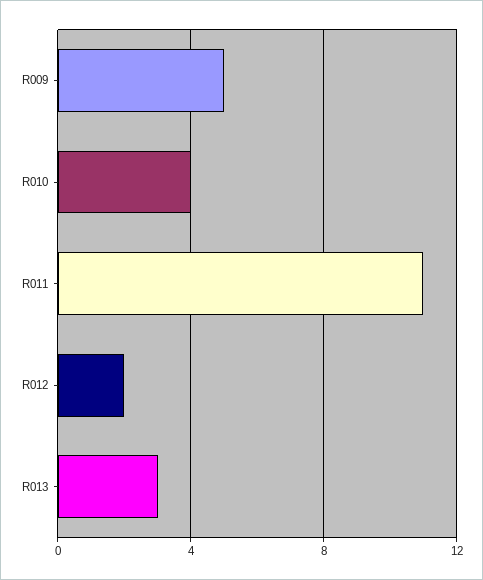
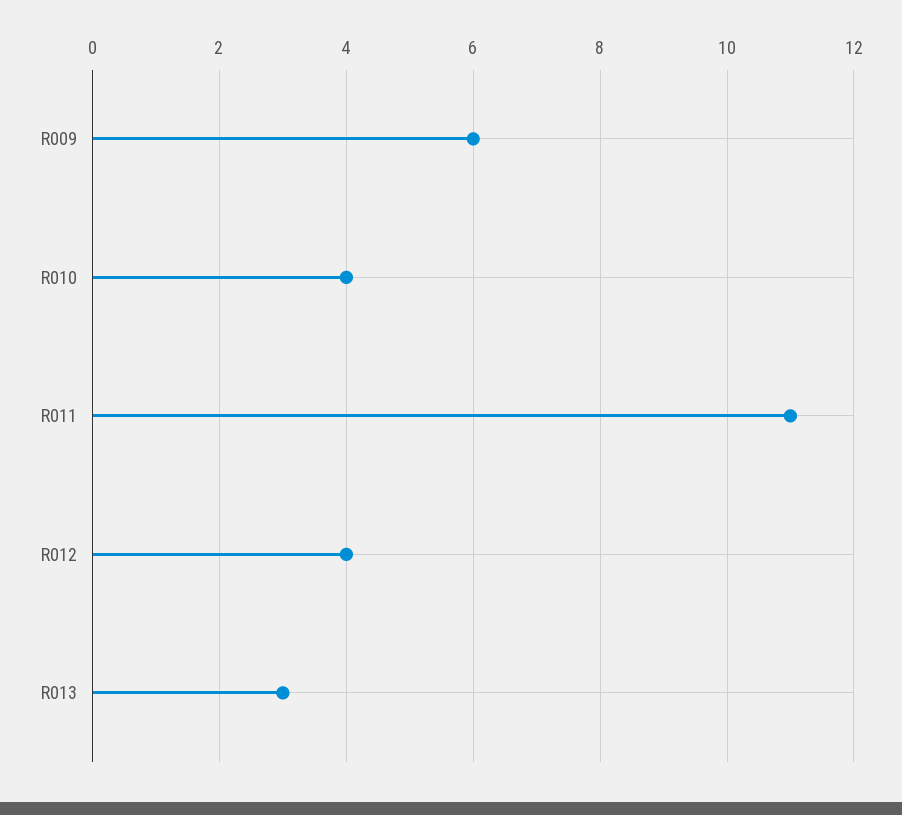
R009: 5 -> 6
R012: 2 -> 4

